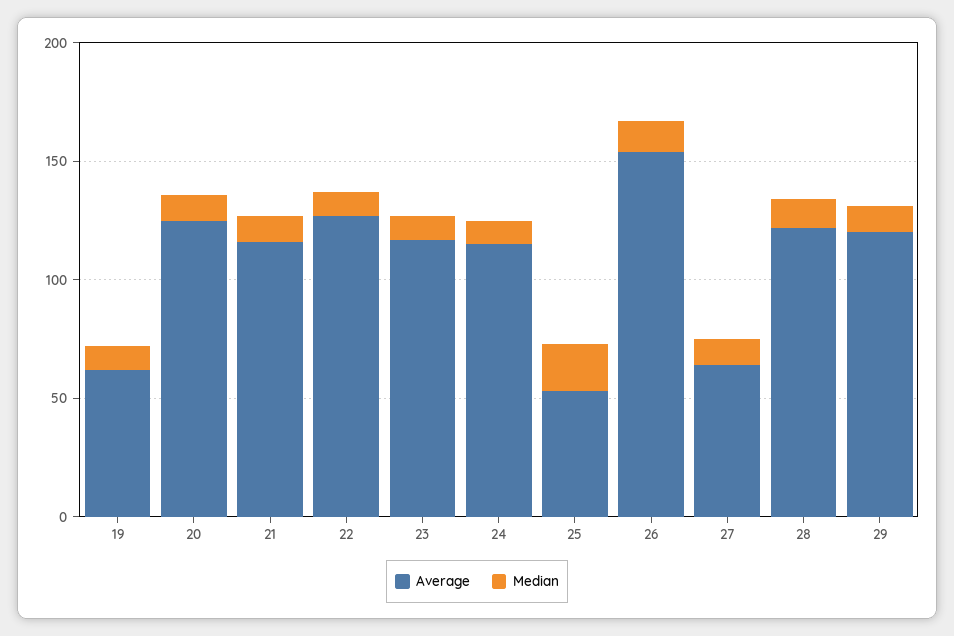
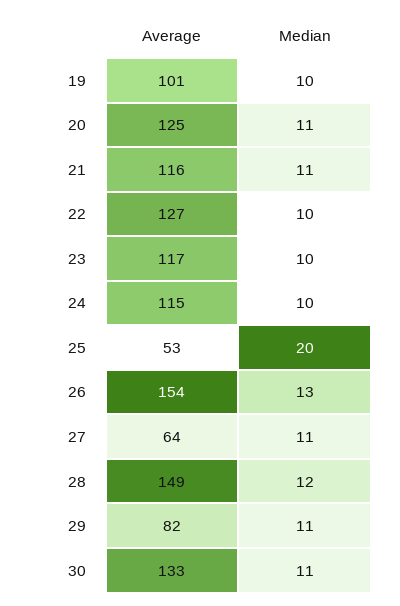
Average, 19: 60 -> 101
Average, 28: 120 -> 149
Average, 29: 120 -> 82
Average, 30: none -> 133
Median, 30: none -> 11

